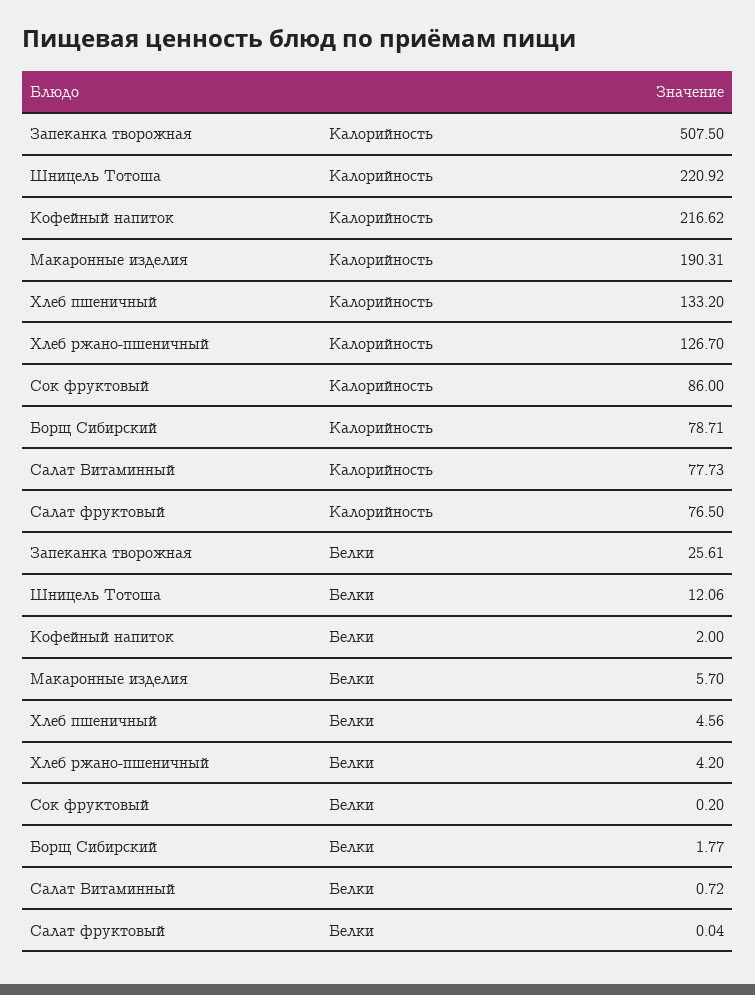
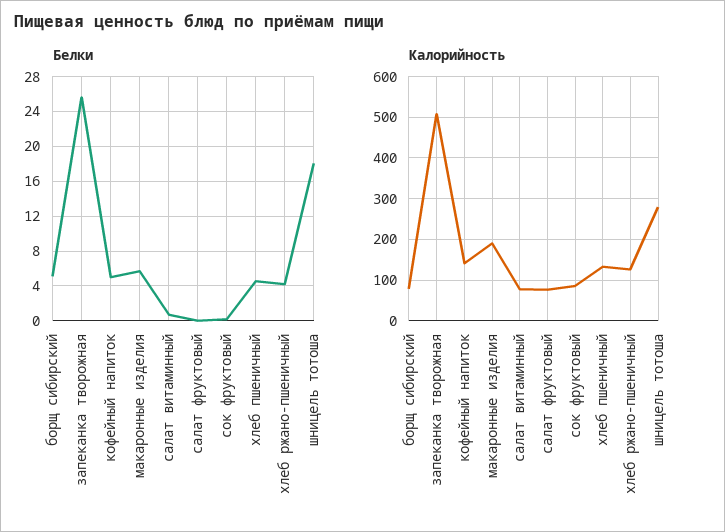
Калорийность, Шницель Тотоша: 220.92 -> 280
Калорийность, Кофейный напиток: 216.62 -> 140
Белки, Шницель Тотоша: 12.06 -> 18
Белки, Кофейный напиток: 2 -> 5
Белки, Борщ Сибирский: 1.77 -> 5

